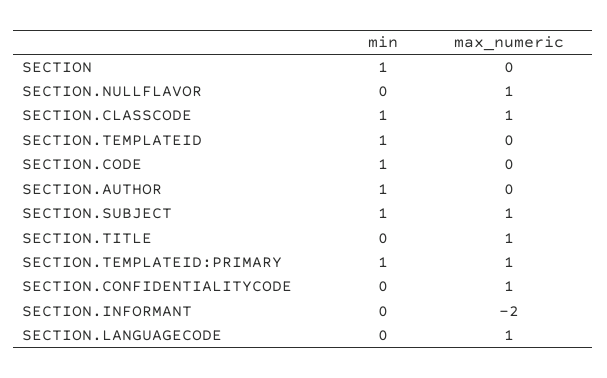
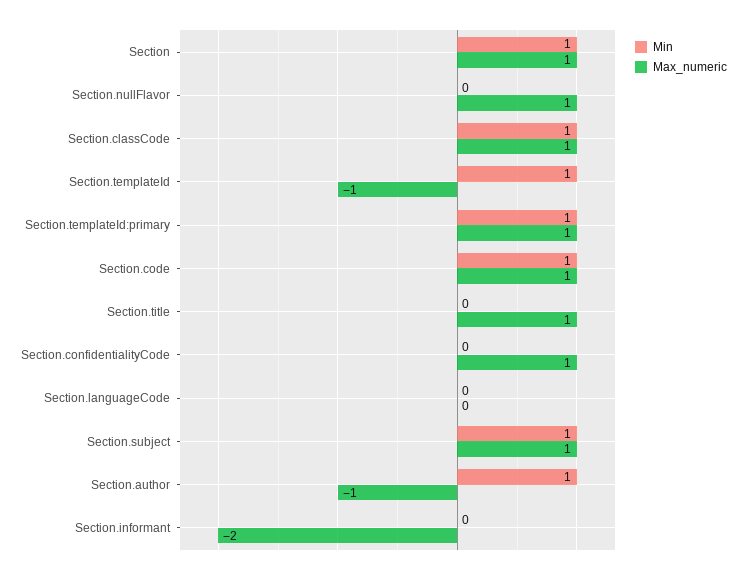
max_numeric, SECTION: 0 -> 1
max_numeric, SECTION.TEMPLATEID: 0 -> -1
max_numeric, SECTION.CODE: 0 -> 1
max_numeric, SECTION.AUTHOR: 0 -> -1
max_numeric, SECTION.LANGUAGECODE: 1 -> 0

